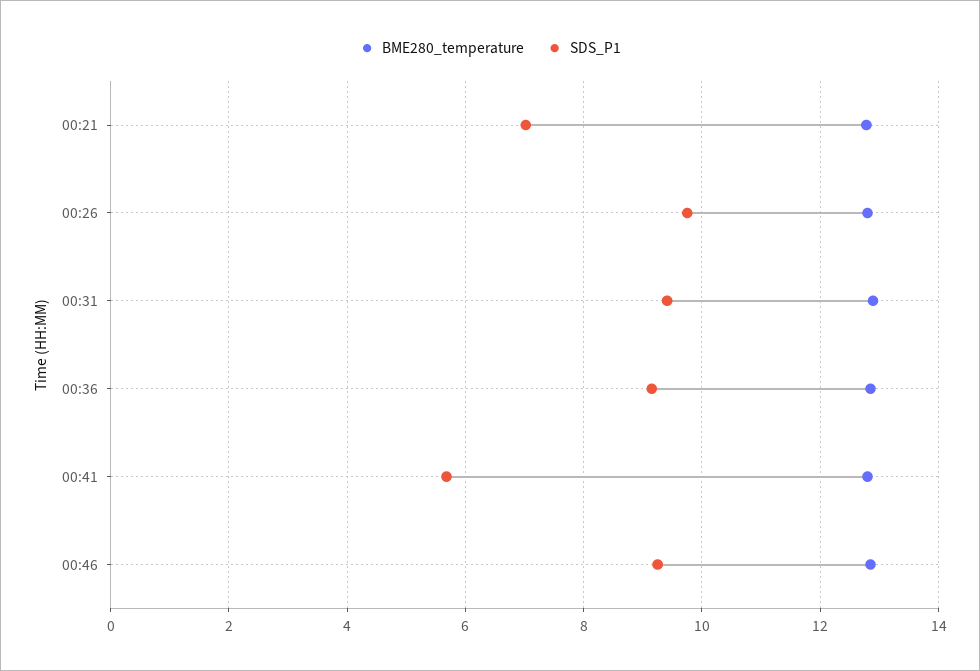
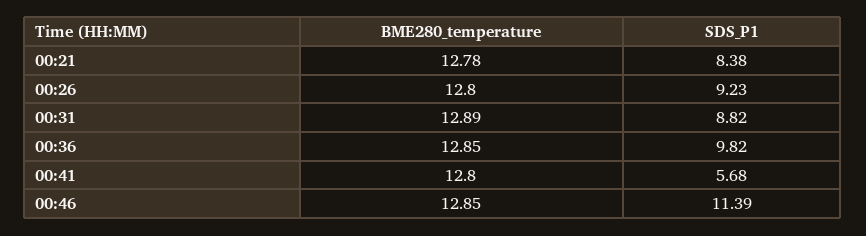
SDS_P1, 00:21: 7 -> 8.38
SDS_P1, 00:26: 9.8 -> 9.23
SDS_P1, 00:31: 9.4 -> 8.82
SDS_P1, 00:36: 9.2 -> 9.82
SDS_P1, 00:46: 9.2 -> 11.39

